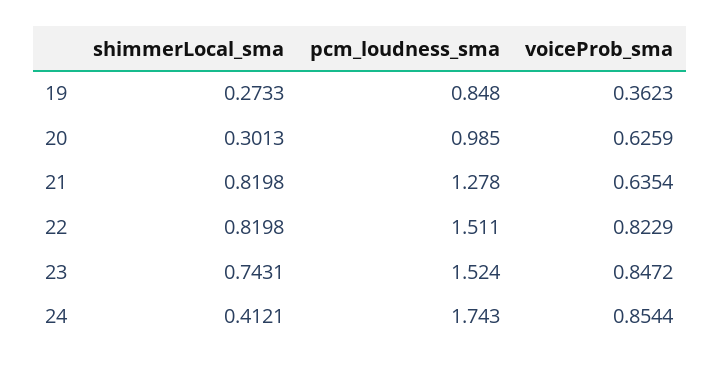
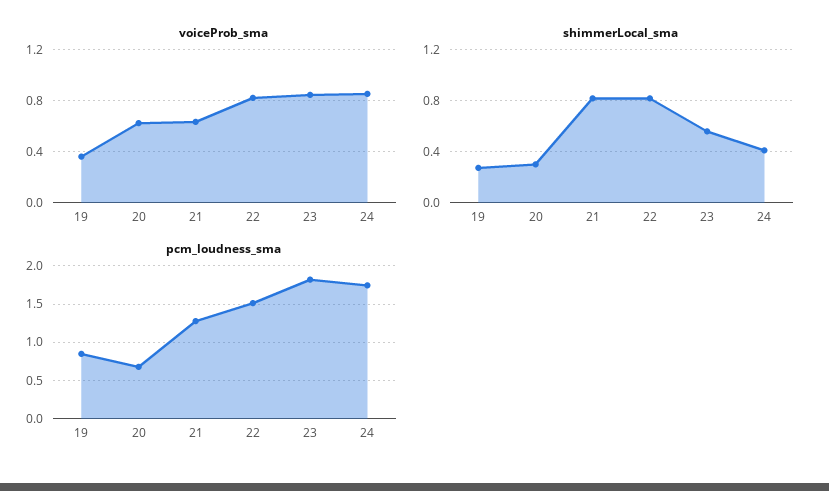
pcm_loudness_sma, 20: 0.985 -> 0.7
shimmerLocal_sma, 23: 0.7431 -> 0.55
pcm_loudness_sma, 23: 1.524 -> 1.8

